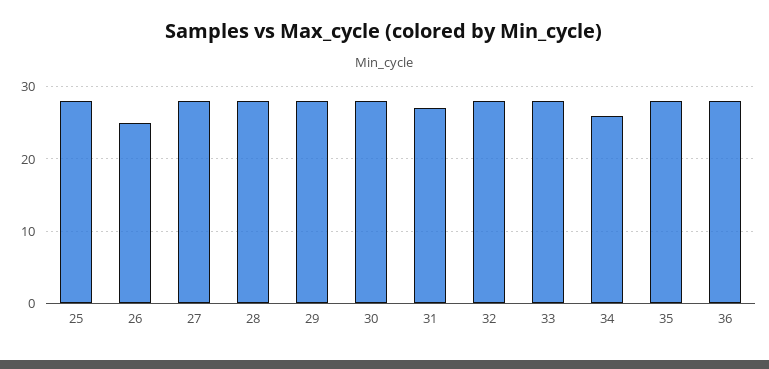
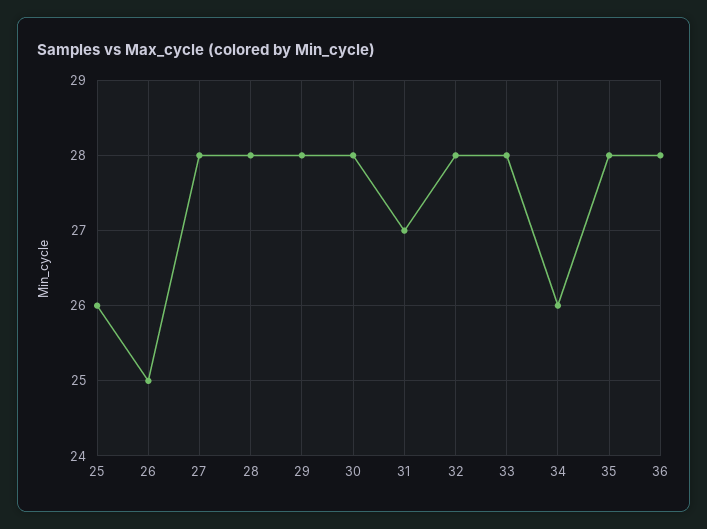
25: 28 -> 26

